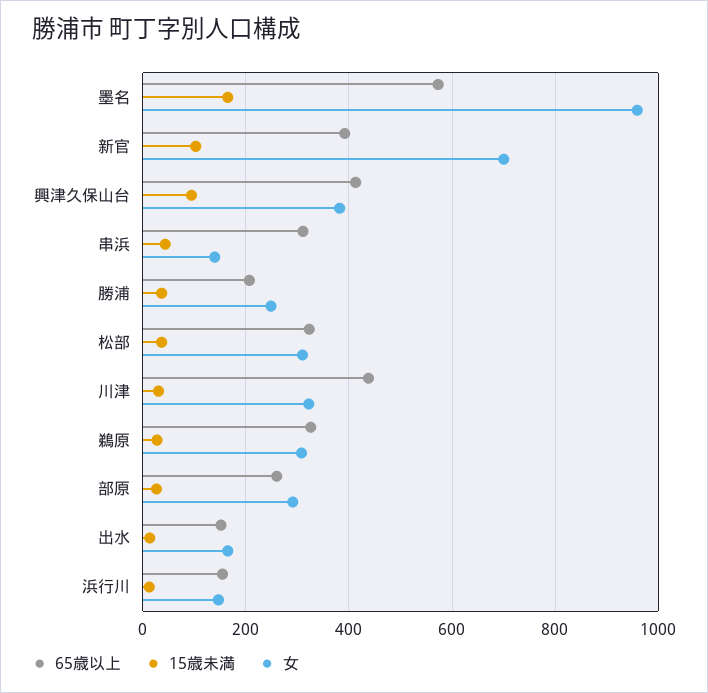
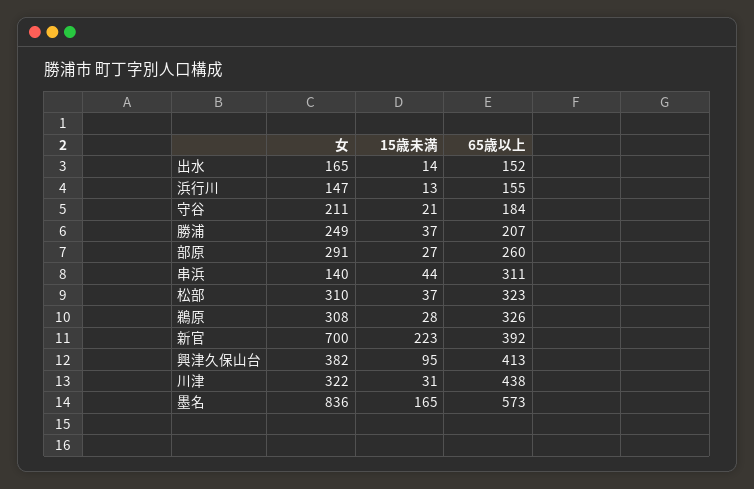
女, 墨名: 960 -> 836
15歳未満, 新官: 100 -> 223
女, 守谷: none -> 211
15歳未満, 守谷: none -> 21
65歳以上, 守谷: none -> 184

